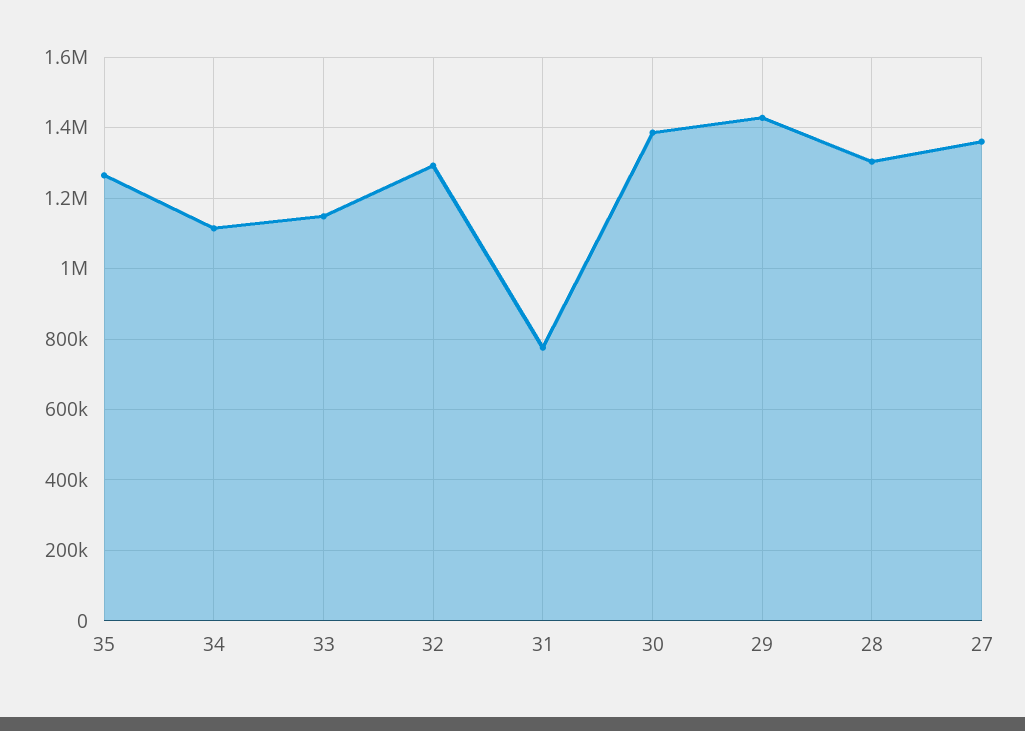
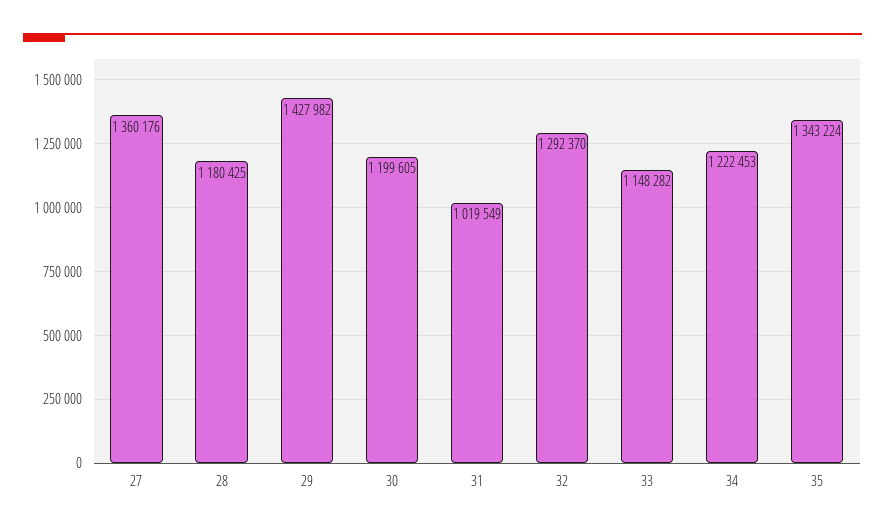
35: 1260000 -> 1343224
34: 1120000 -> 1222453
31: 780000 -> 1019549
30: 1380000 -> 1199605
28: 1300000 -> 1180425

